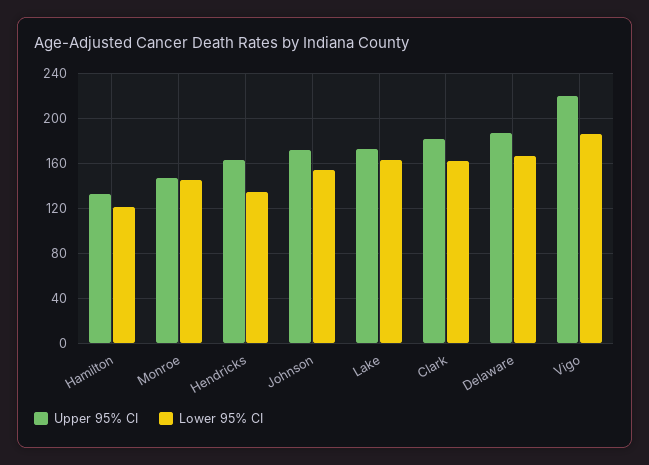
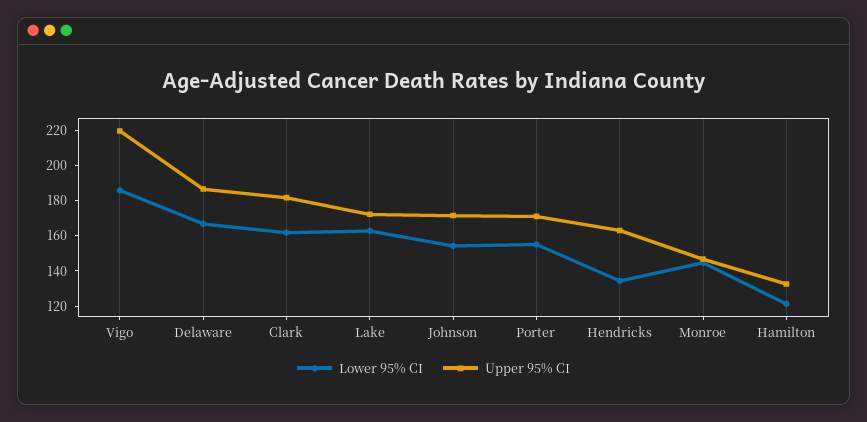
Lower 95% CI, Porter: none -> 155
Upper 95% CI, Porter: none -> 170

